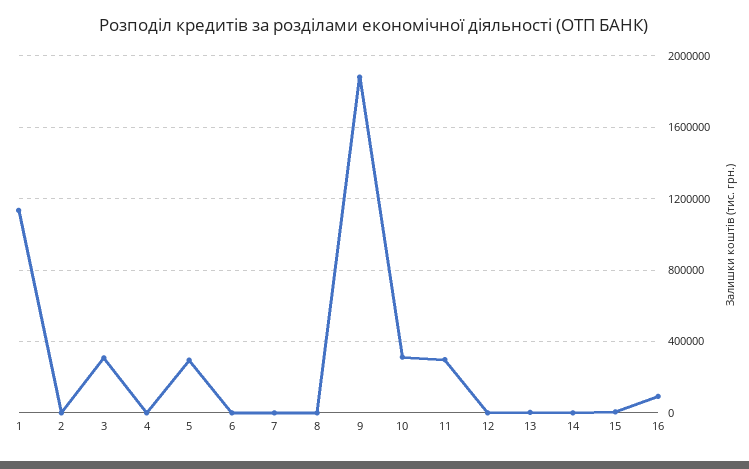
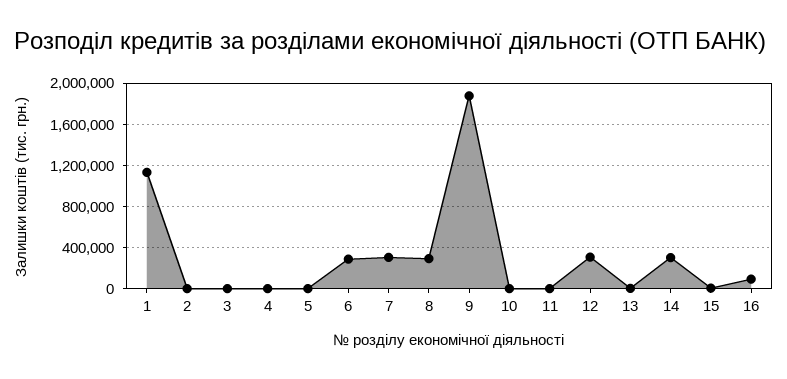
3: 300000 -> 0
5: 300000 -> 0
6: 0 -> 300000
7: 0 -> 300000
8: 0 -> 300000
10: 300000 -> 0
11: 300000 -> 0
12: 0 -> 300000
14: 0 -> 300000

